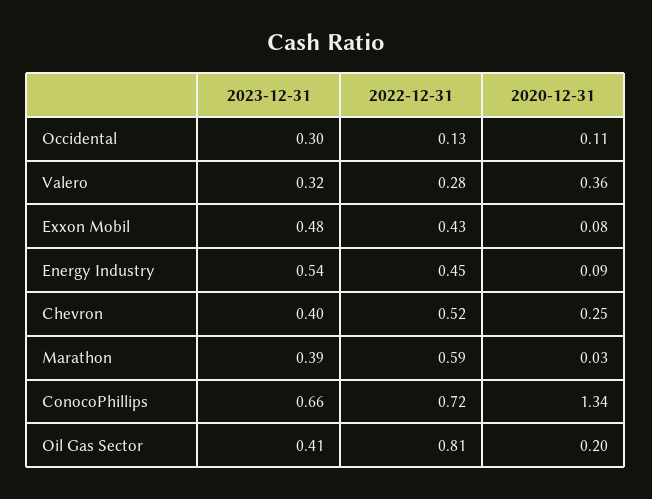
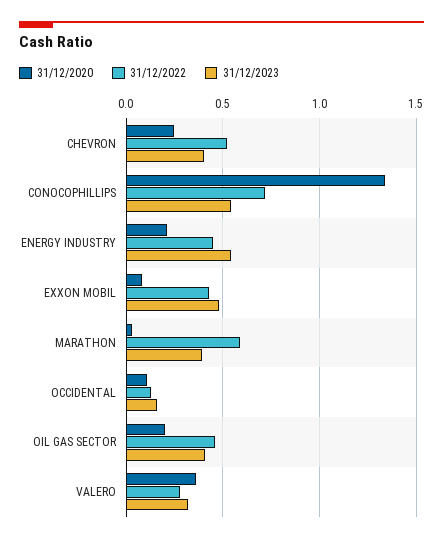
2023-12-31, Occidental: 0.3 -> 0.15
2020-12-31, Energy Industry: 0.09 -> 0.2
2023-12-31, ConocoPhillips: 0.66 -> 0.55
2022-12-31, Oil Gas Sector: 0.81 -> 0.45

